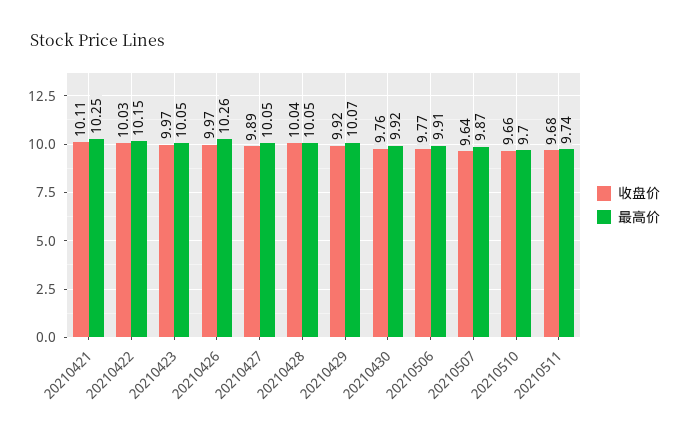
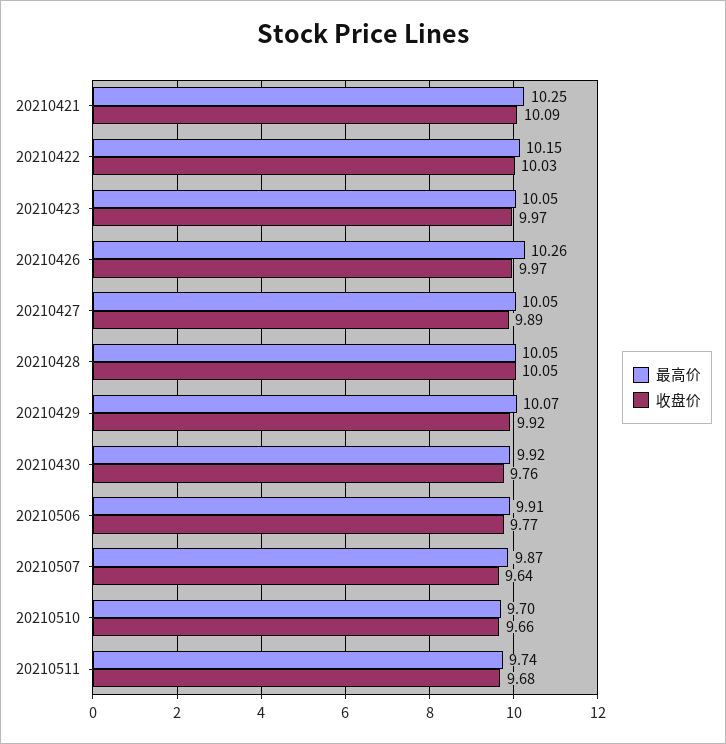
收盘价, 20210421: 10.11 -> 10.09
收盘价, 20210428: 10.04 -> 10.05

